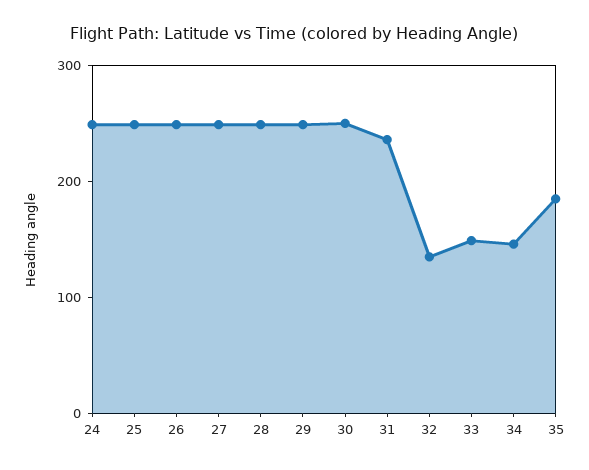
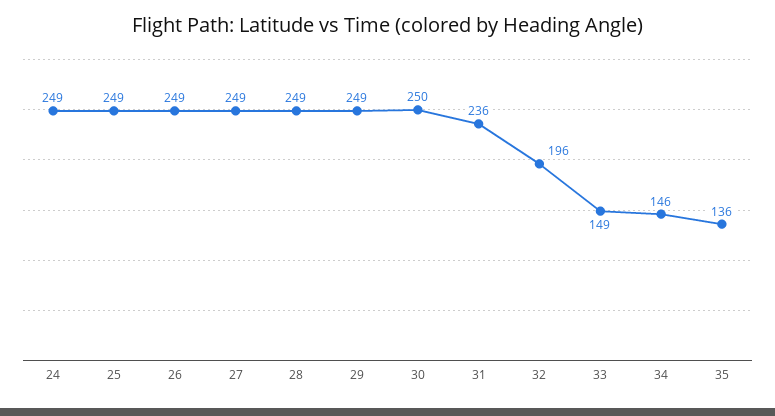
32: 140 -> 196
35: 180 -> 136

